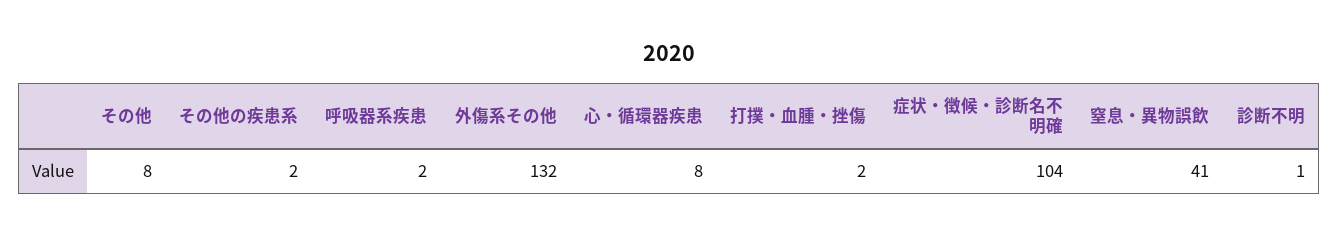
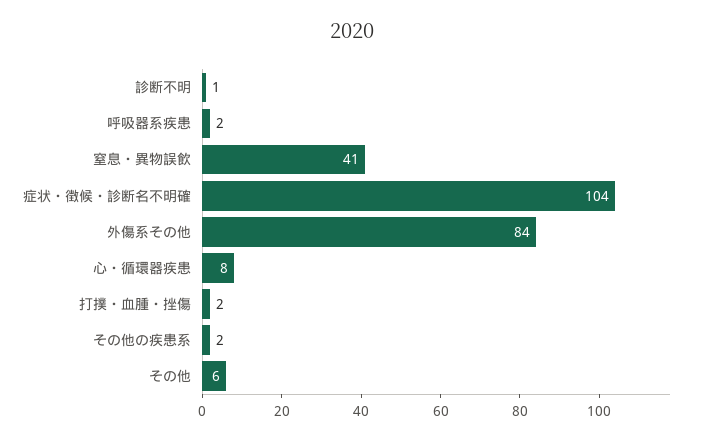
その他: 8 -> 6
外傷系その他: 132 -> 84

